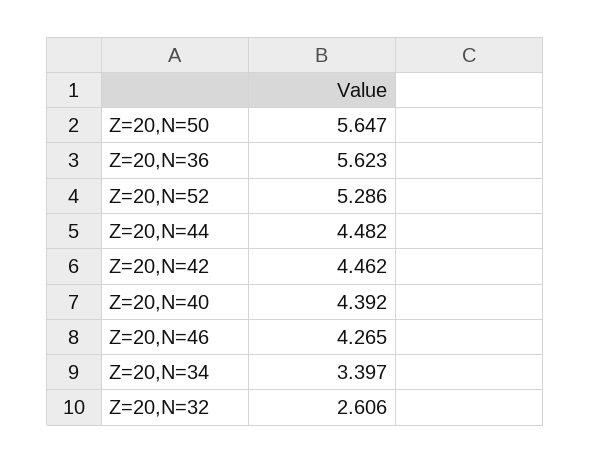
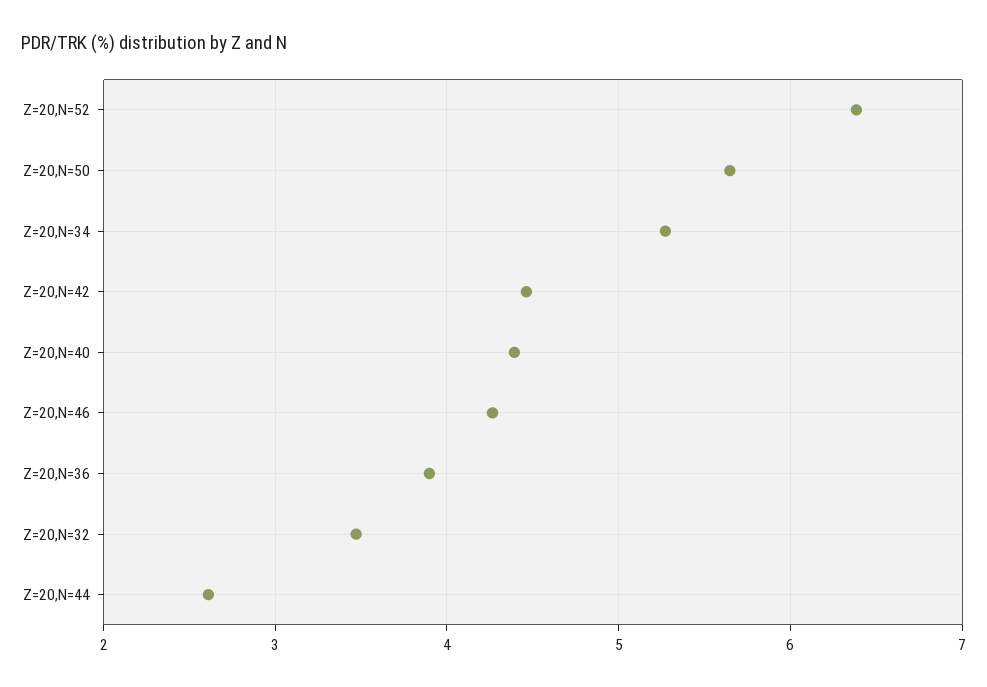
Z=20,N=36: 5.623 -> 3.9
Z=20,N=52: 5.286 -> 6.4
Z=20,N=44: 4.482 -> 2.6
Z=20,N=34: 3.397 -> 5.3
Z=20,N=32: 2.606 -> 3.5

